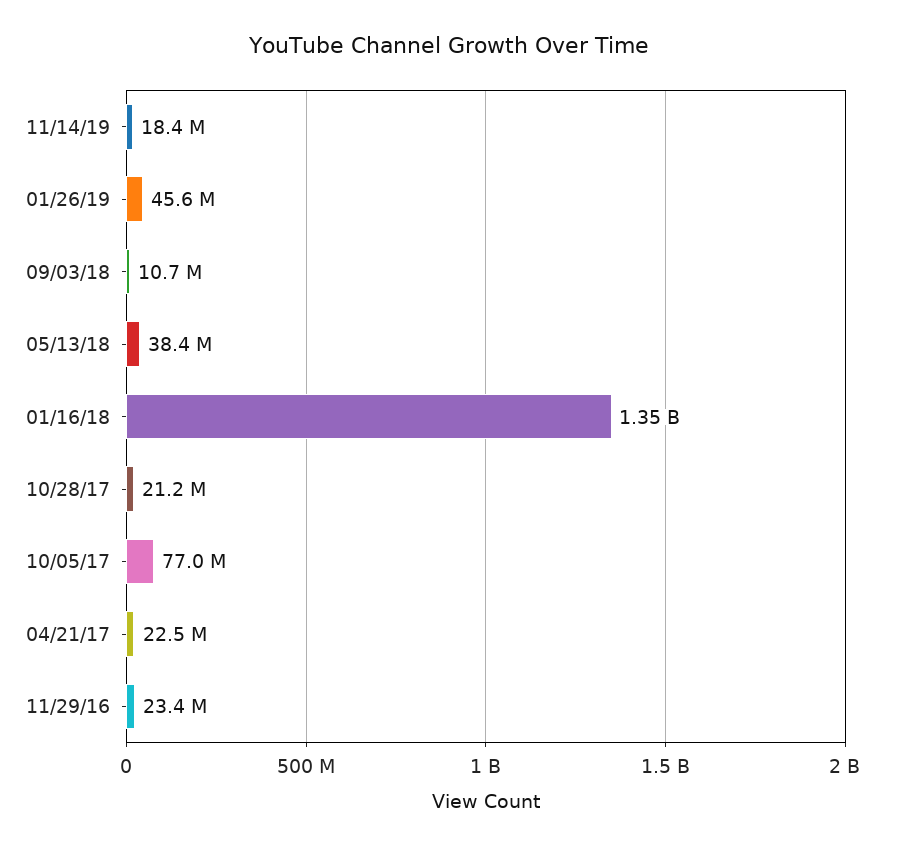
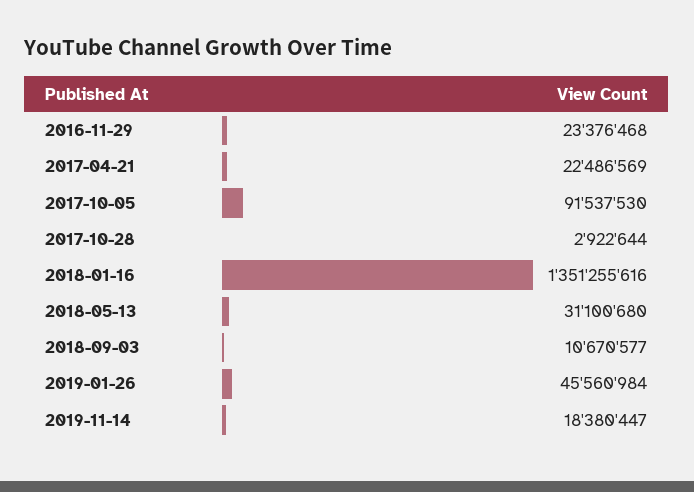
05/13/18: 38400000 -> 31100680
10/28/17: 21200000 -> 2922644
10/05/17: 77000000 -> 91537530

